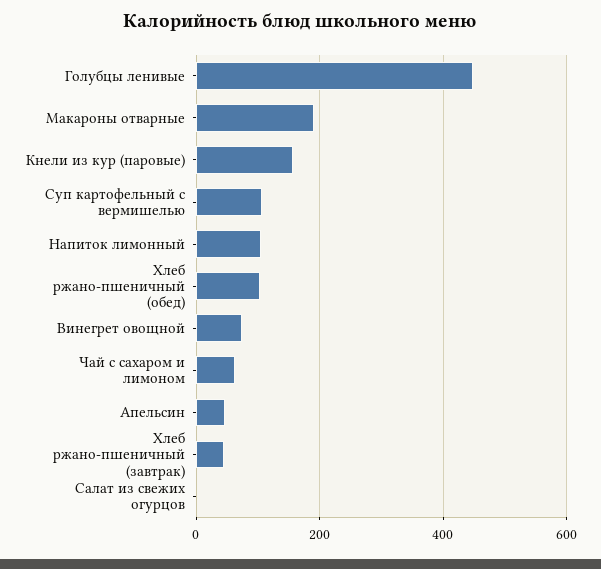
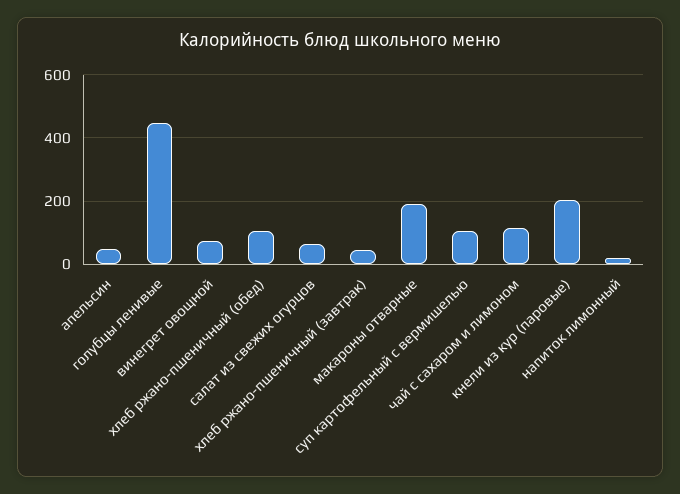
Кнели из кур (паровые): 160 -> 200
Напиток лимонный: 100 -> 20
Чай с сахаром и лимоном: 60 -> 120
Салат из свежих огурцов: 0 -> 60

